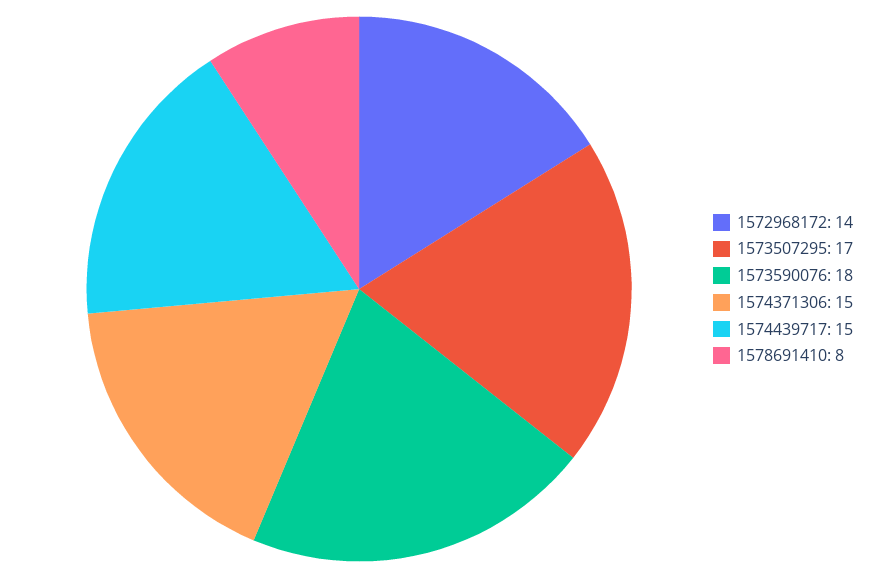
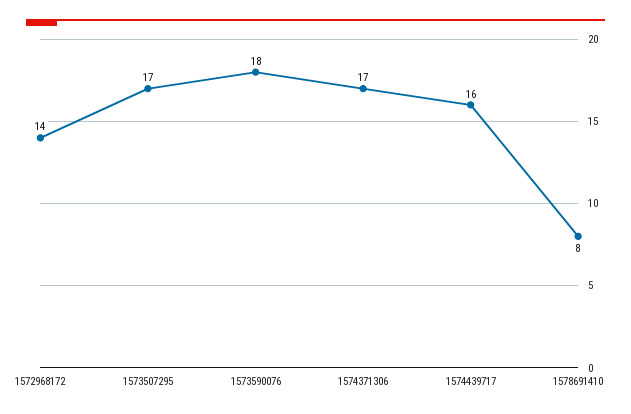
1574371306: 15 -> 17
1574439717: 15 -> 16

